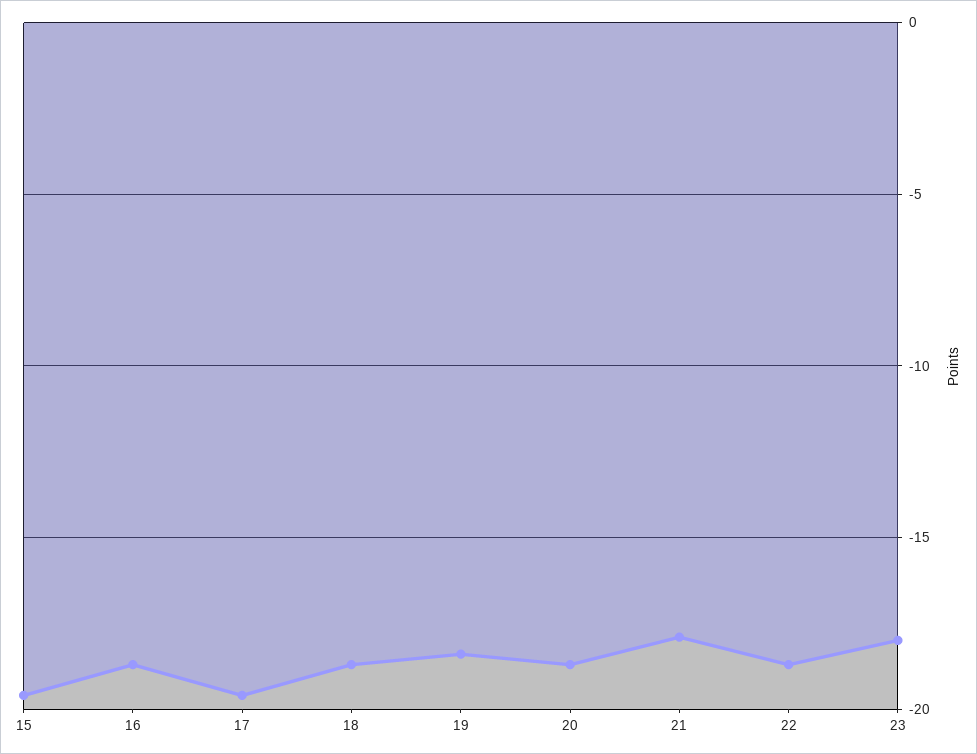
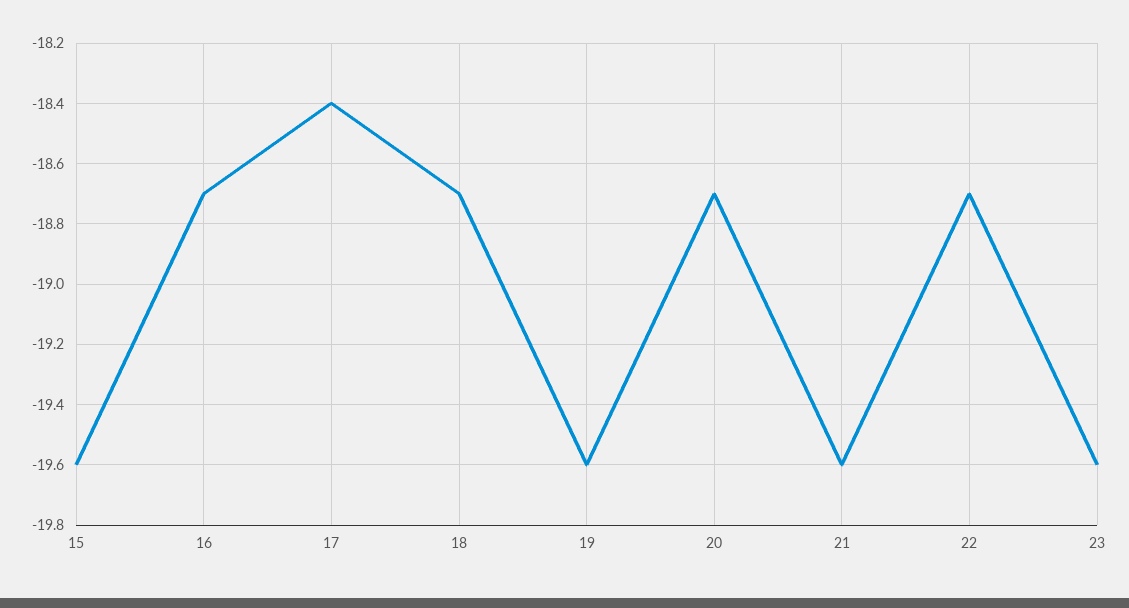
17: -19.5 -> -18.4
19: -18.5 -> -19.6
21: -18 -> -19.6
23: -18 -> -19.6

